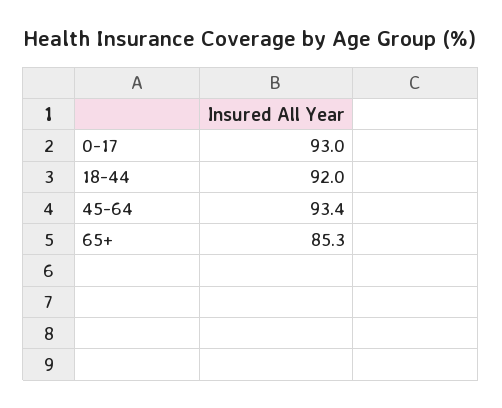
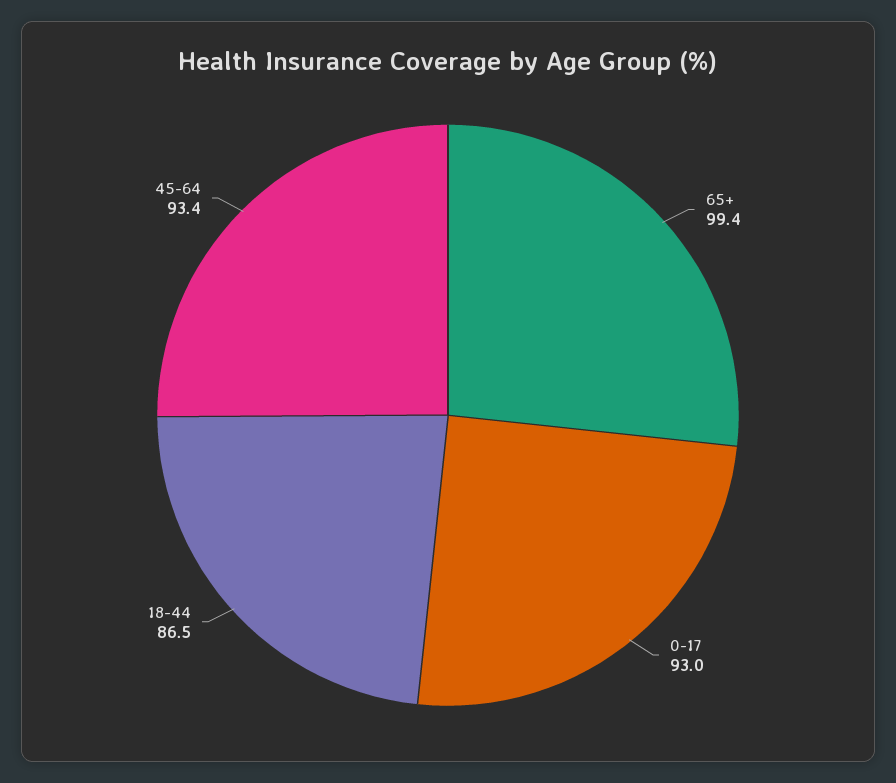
18-44: 92 -> 86.5
65+: 85.3 -> 99.4

